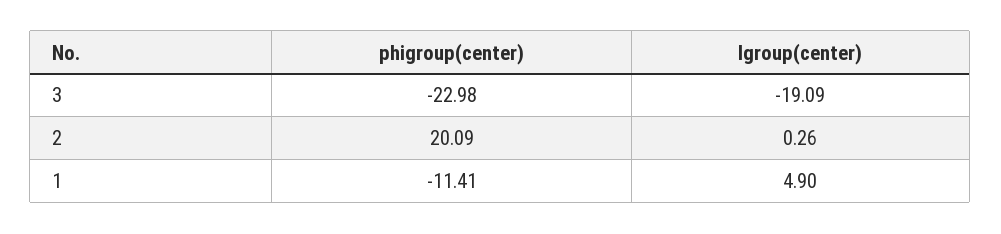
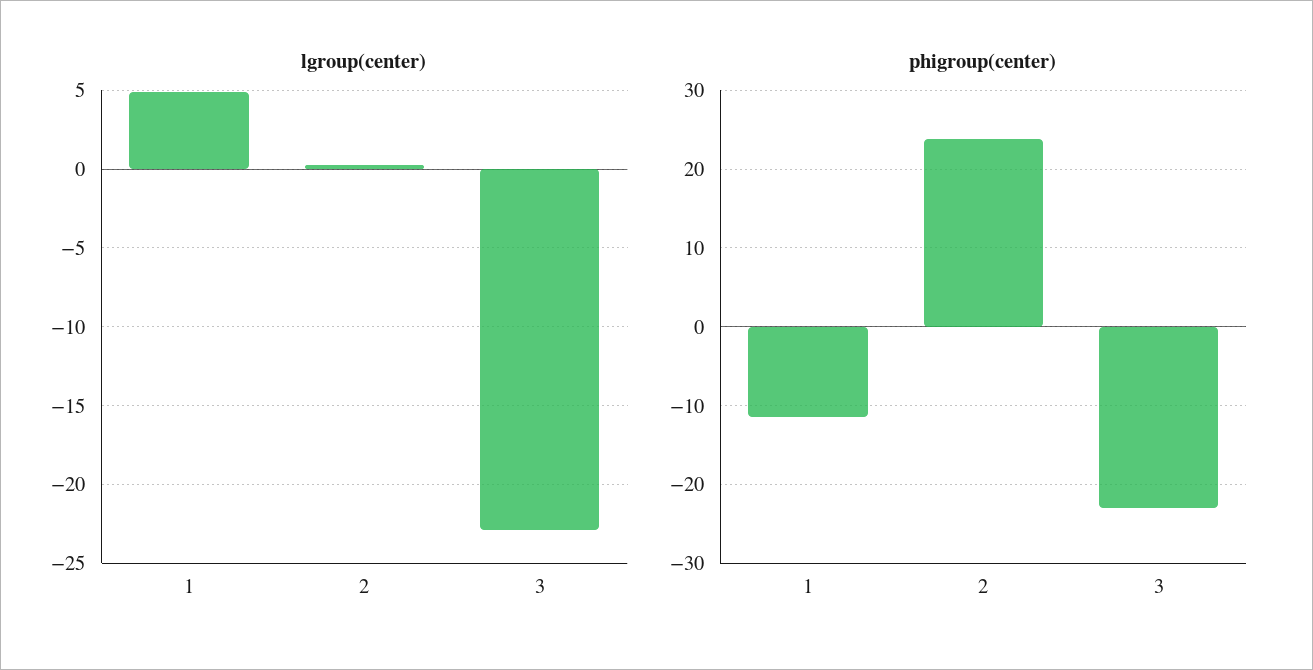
lgroup(center), 3: -19.09 -> -23
phigroup(center), 2: 20.09 -> 24

